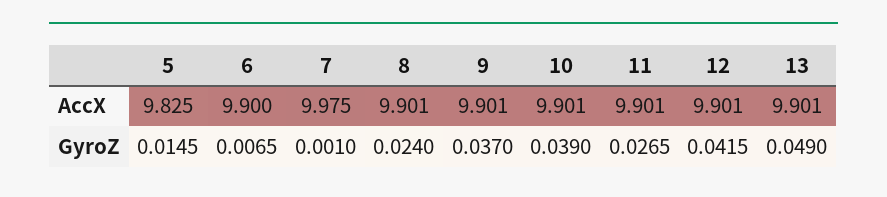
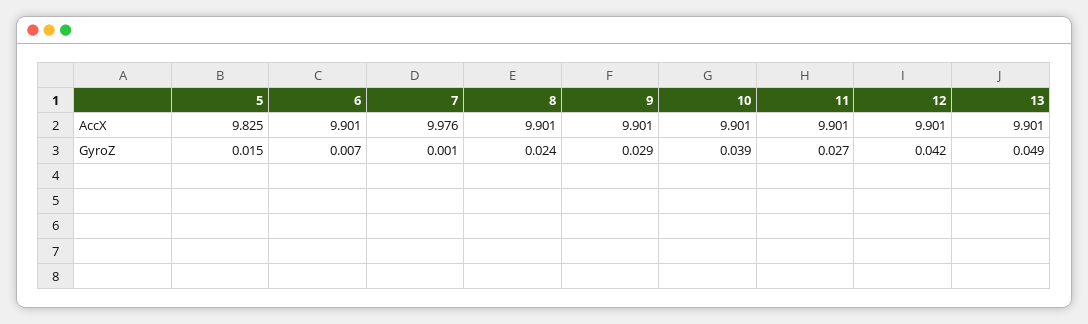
6, AccX: 9.9 -> 9.901
7, AccX: 9.975 -> 9.976
9, GyroZ: 0.037 -> 0.029

